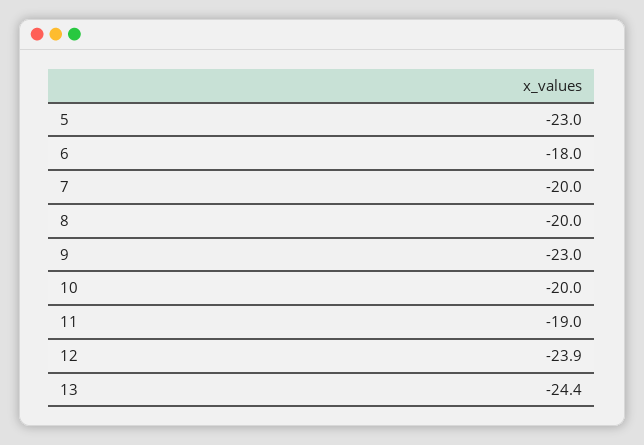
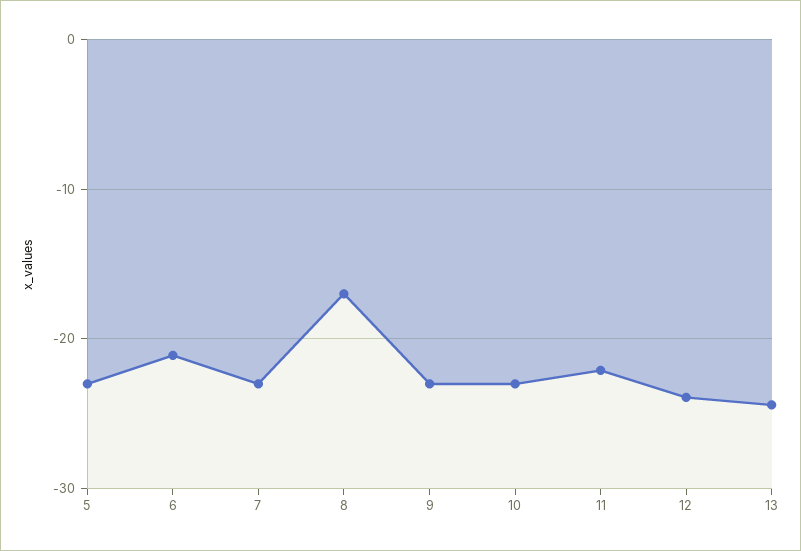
6: -18 -> -21
7: -20 -> -23
8: -20 -> -17
10: -20 -> -23
11: -19 -> -22

